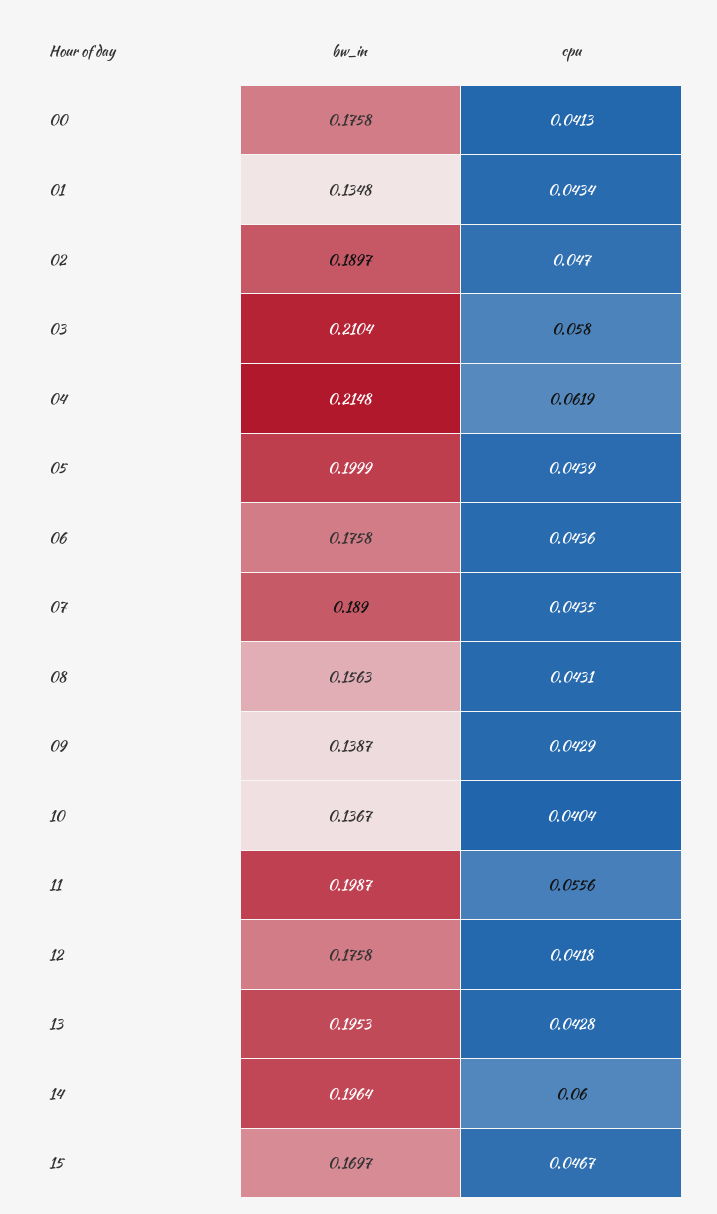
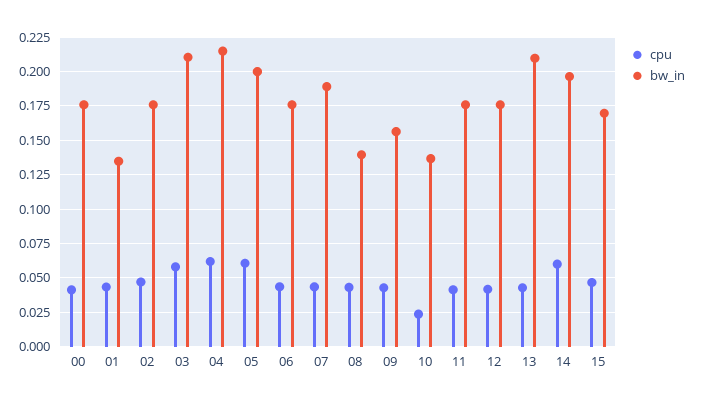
bw_in, 02: 0.1897 -> 0.175
cpu, 05: 0.0439 -> 0.06
bw_in, 08: 0.1563 -> 0.14
bw_in, 09: 0.1387 -> 0.155
cpu, 10: 0.0404 -> 0.025
bw_in, 11: 0.1987 -> 0.175
cpu, 11: 0.0556 -> 0.04
bw_in, 13: 0.1953 -> 0.21

